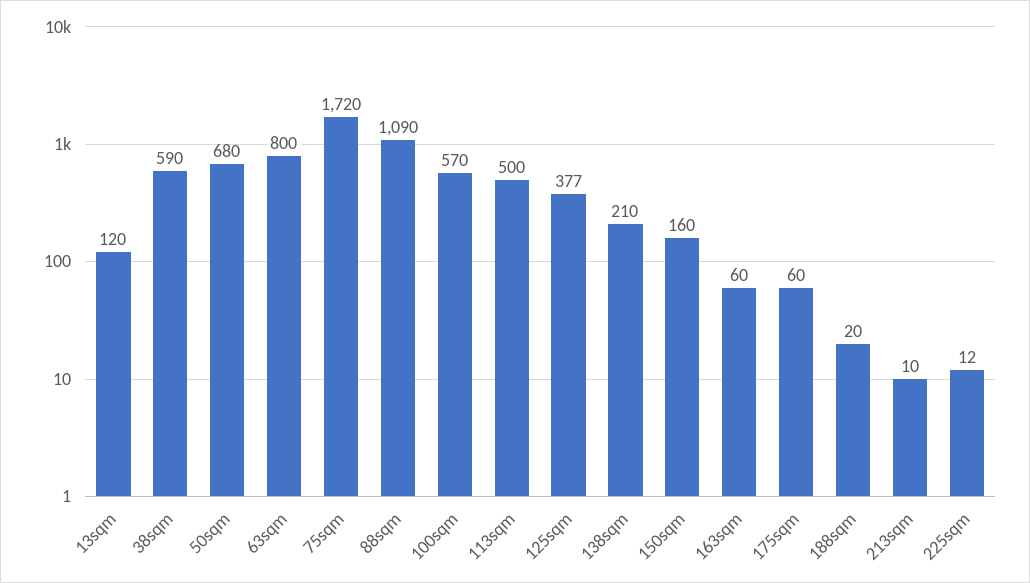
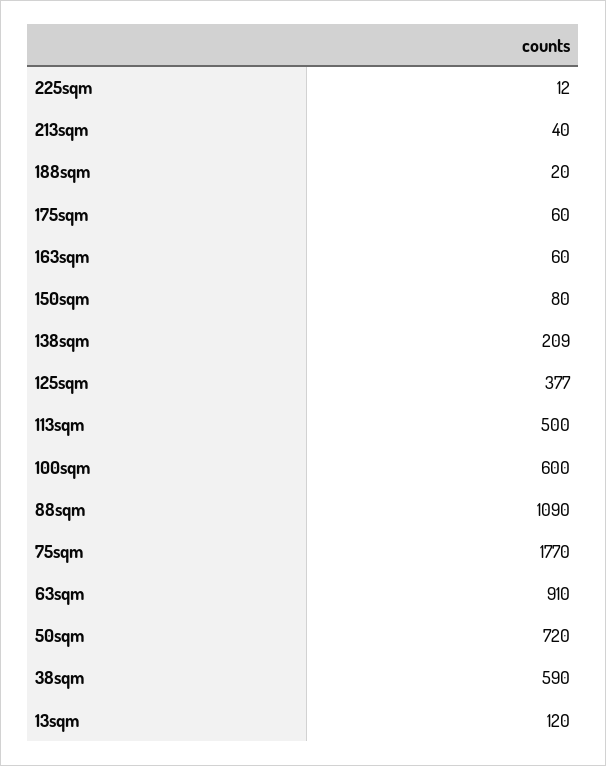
50sqm: 680 -> 720
63sqm: 800 -> 910
75sqm: 1720 -> 1770
100sqm: 570 -> 600
138sqm: 210 -> 209
150sqm: 160 -> 80
213sqm: 10 -> 40

